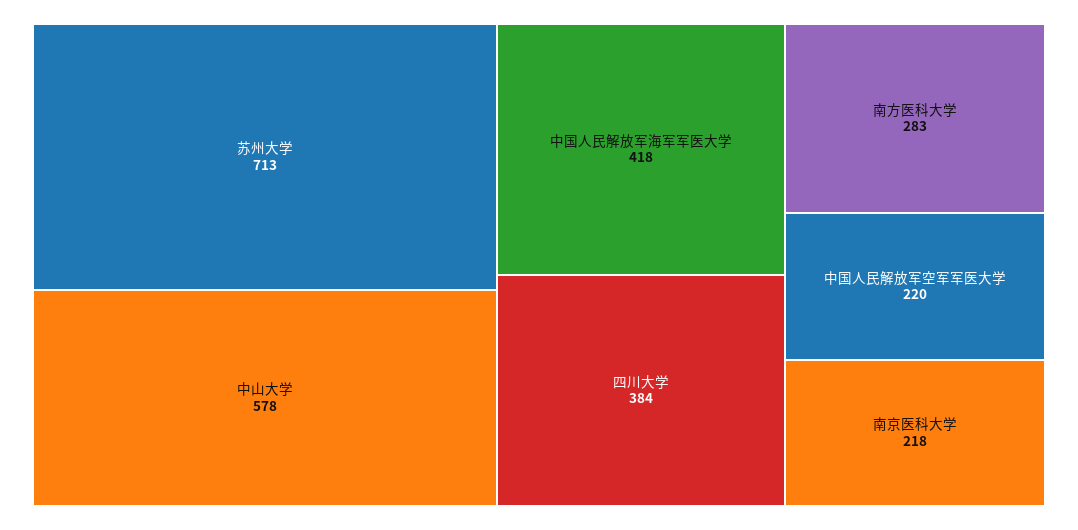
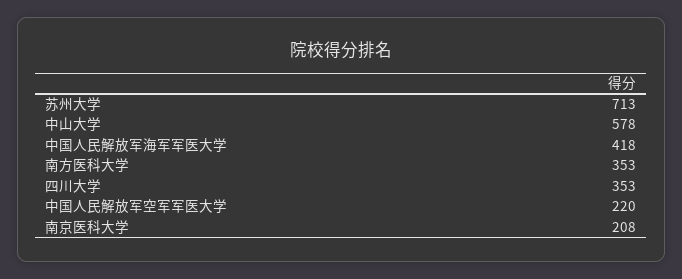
四川大学: 384 -> 353
南方医科大学: 283 -> 353
南京医科大学: 218 -> 208

